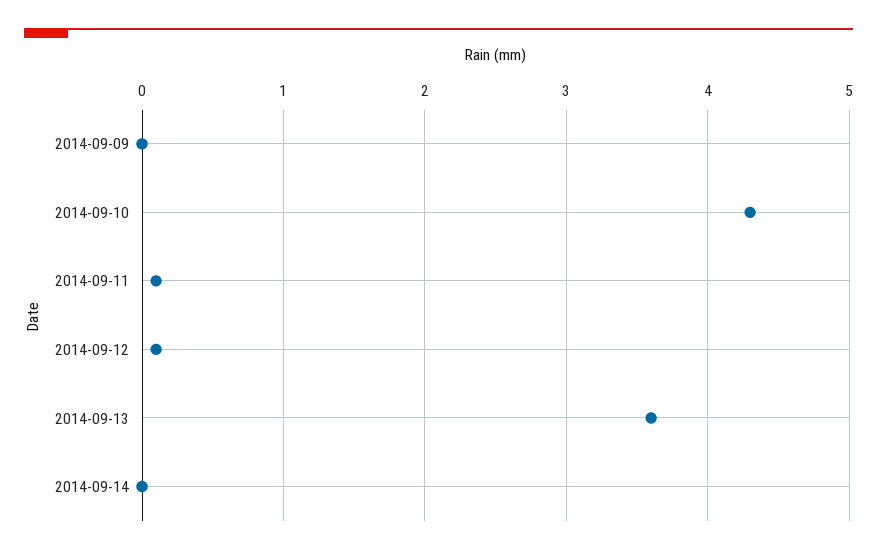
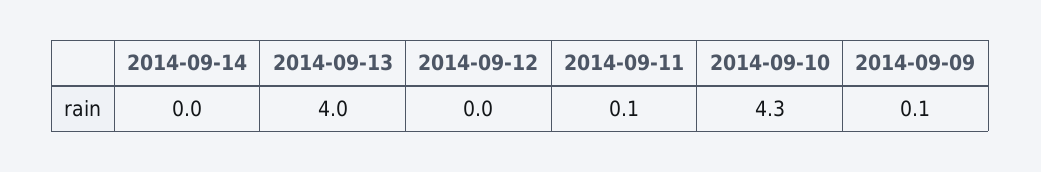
2014-09-09: 0 -> 0.1
2014-09-12: 0.1 -> 0
2014-09-13: 3.6 -> 4

